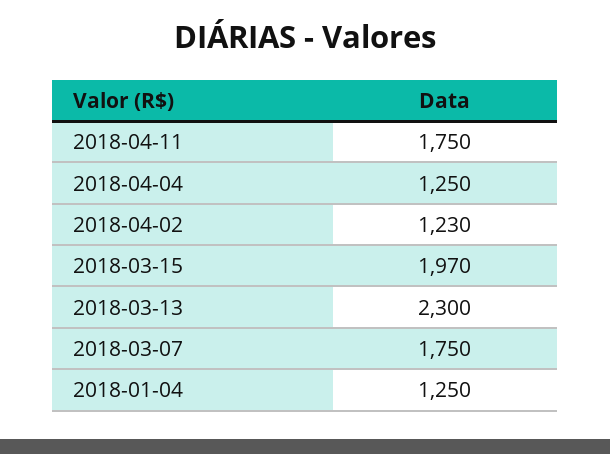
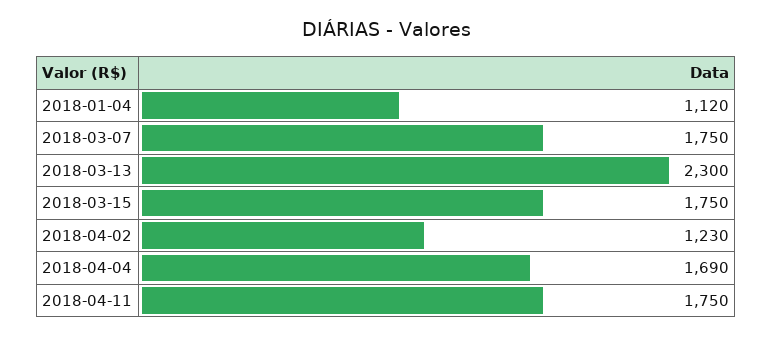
2018-04-04: 1250 -> 1690
2018-03-15: 1970 -> 1750
2018-01-04: 1250 -> 1120

